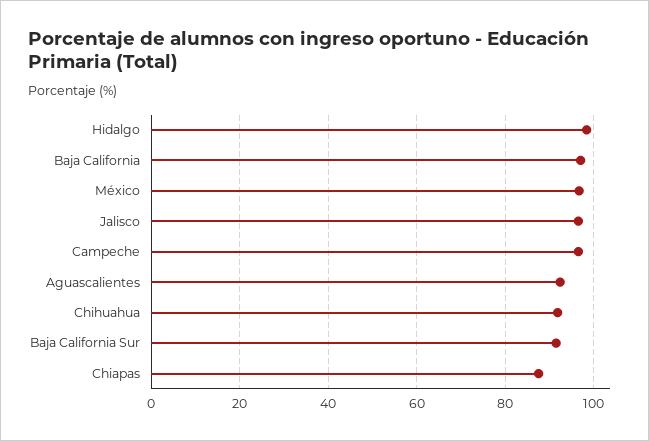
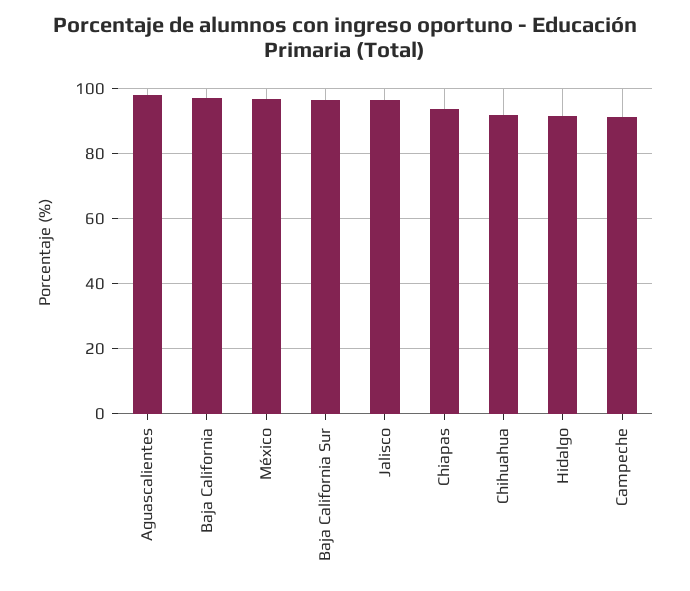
Hidalgo: 98 -> 92
Campeche: 96 -> 92
Aguascalientes: 92 -> 98
Baja California Sur: 92 -> 96
Chiapas: 88 -> 94

